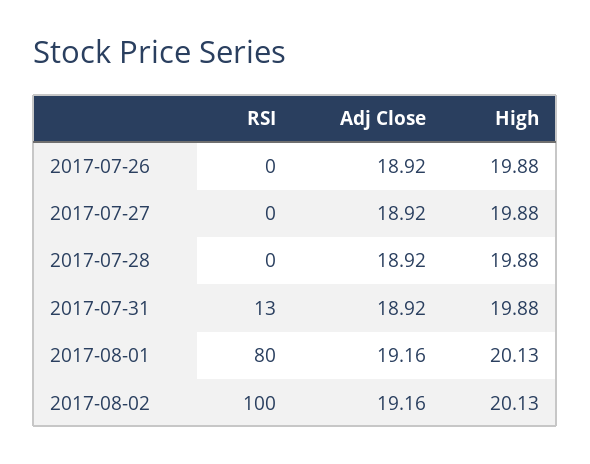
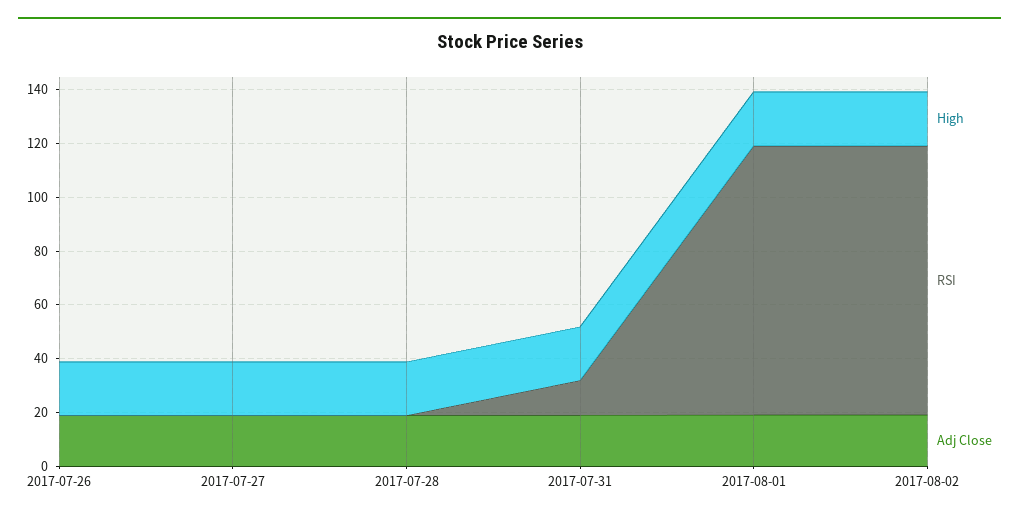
RSI, 2017-08-01: 80 -> 100

